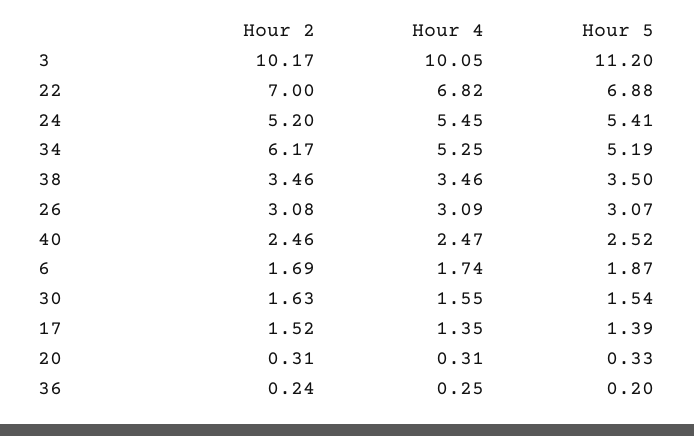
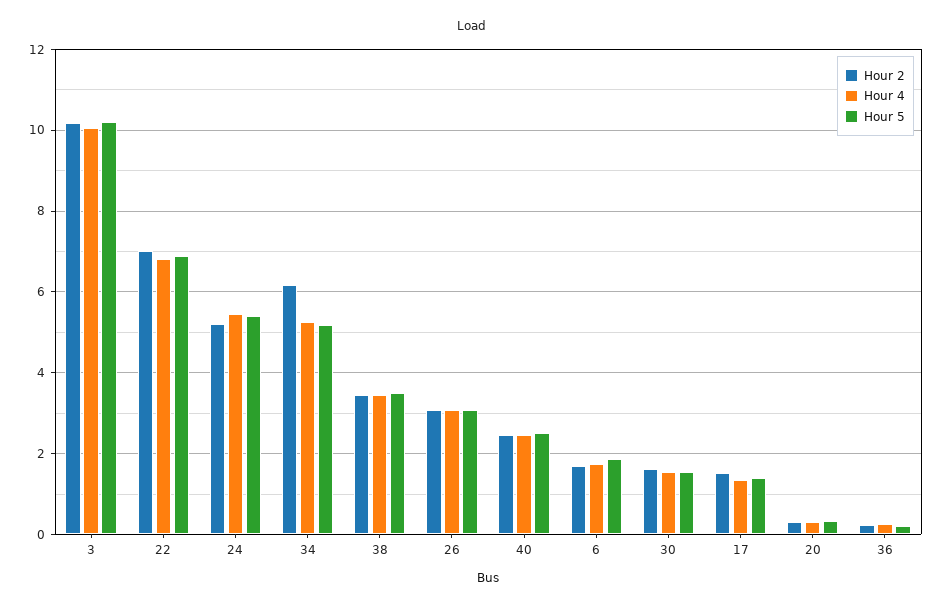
Hour 5, 3: 11.2 -> 10.2

